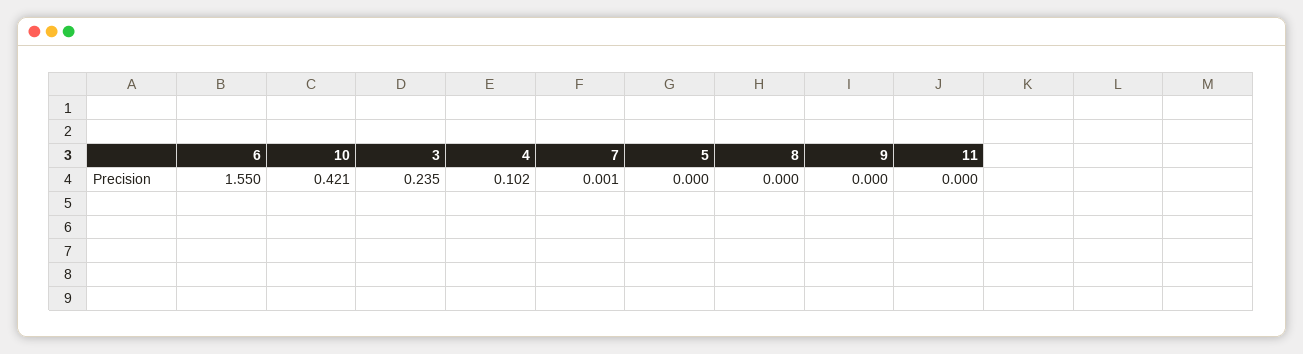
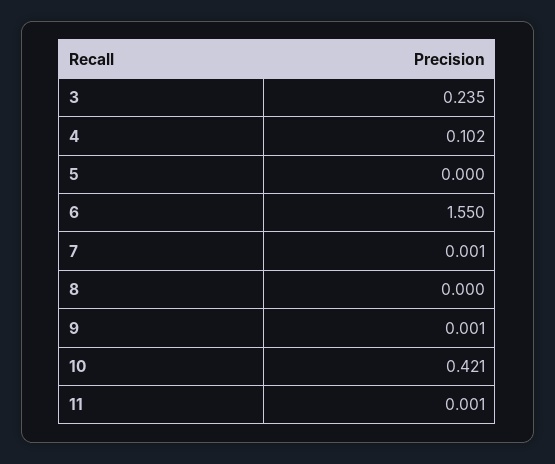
9: 0 -> 0.001
11: 0 -> 0.001

